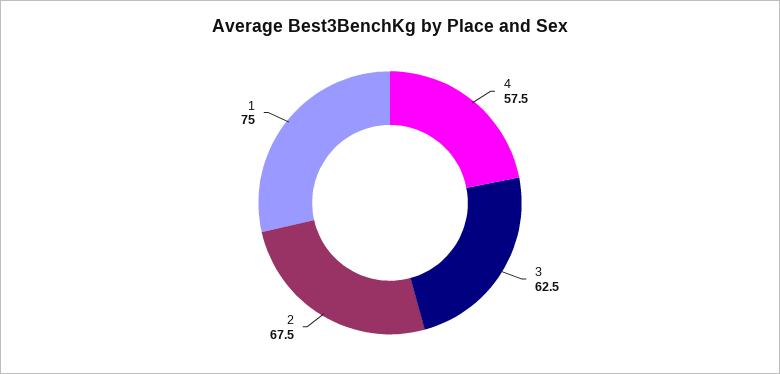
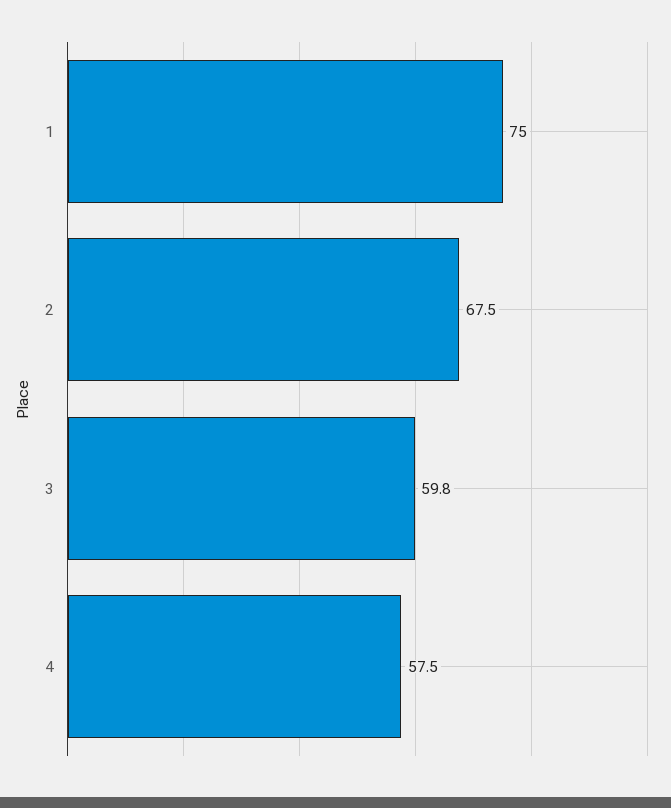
3: 62.5 -> 59.8

